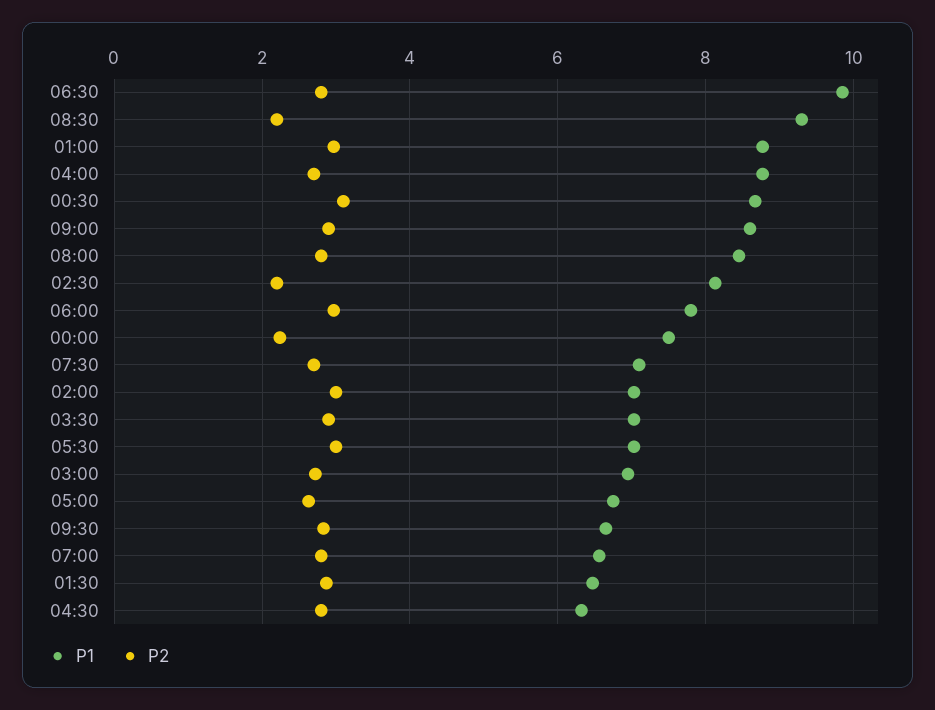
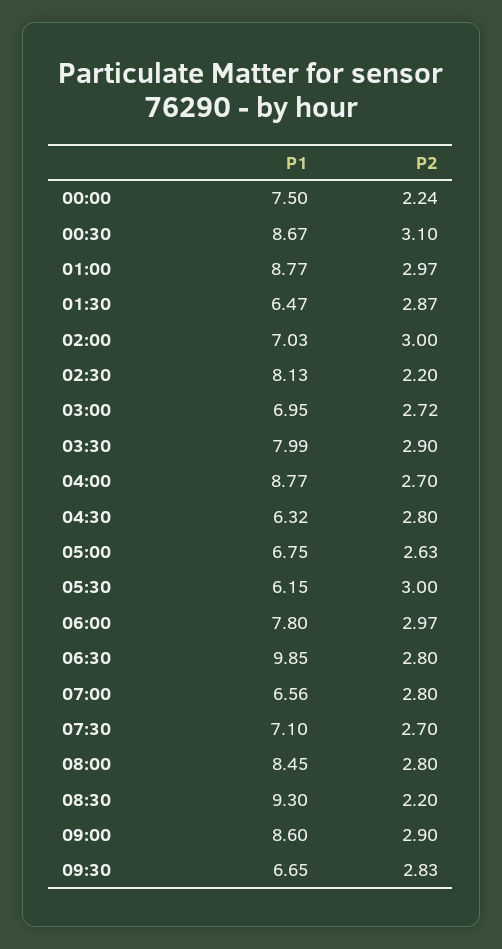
P1, 03:30: 7 -> 7.99
P1, 05:30: 7 -> 6.15

